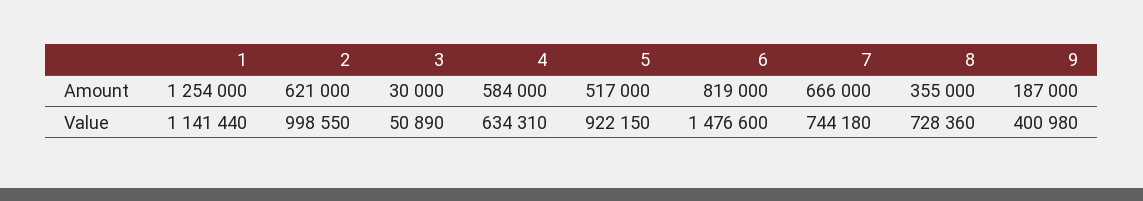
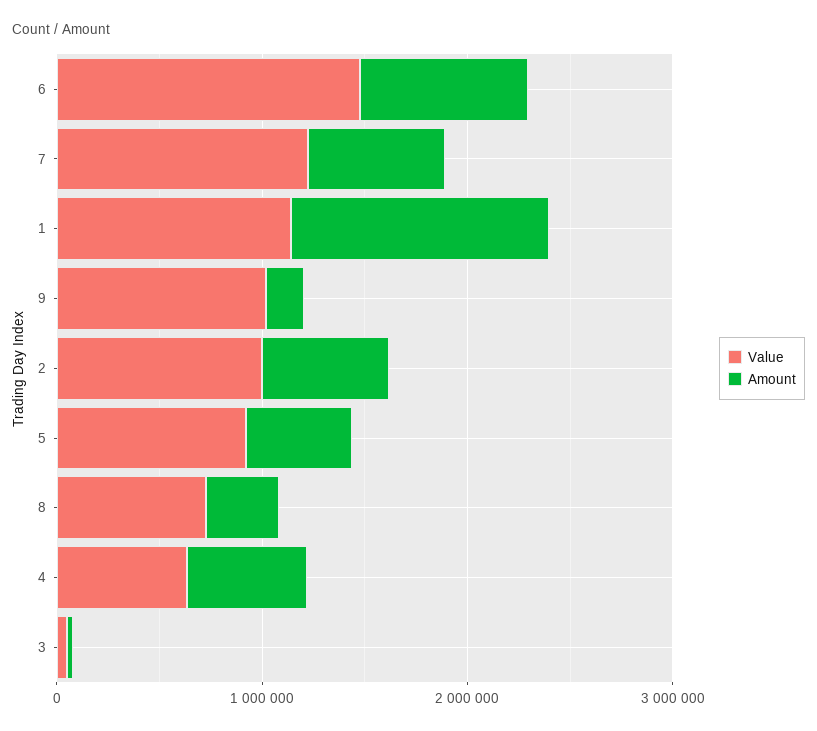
Value, 7: 744180 -> 1200000
Value, 9: 400980 -> 1000000

